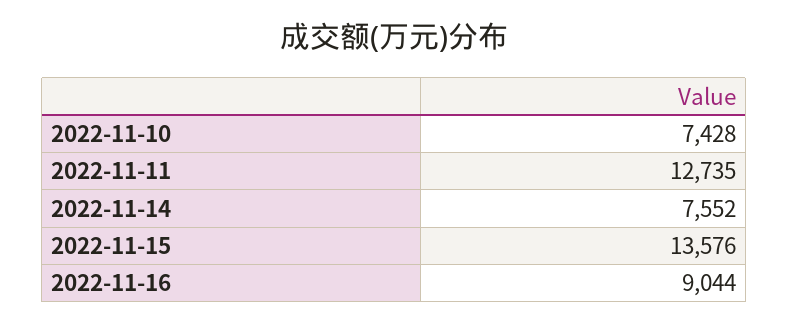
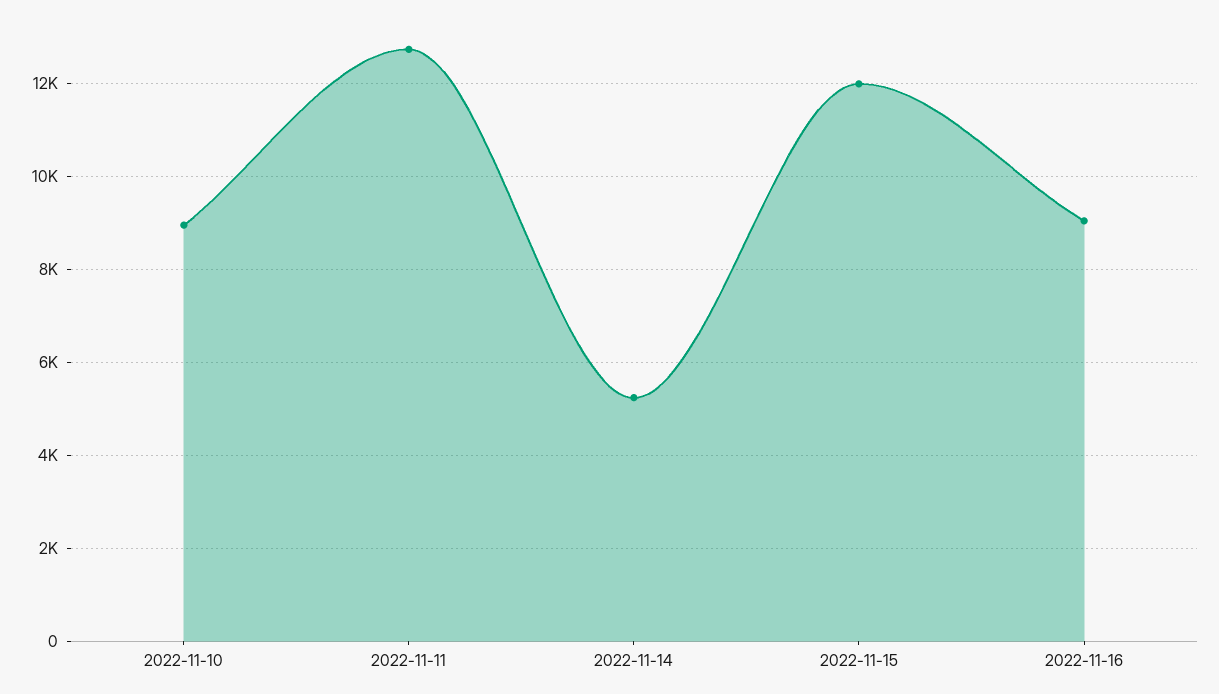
2022-11-10: 7428 -> 9000
2022-11-14: 7552 -> 5200
2022-11-15: 13576 -> 12000

